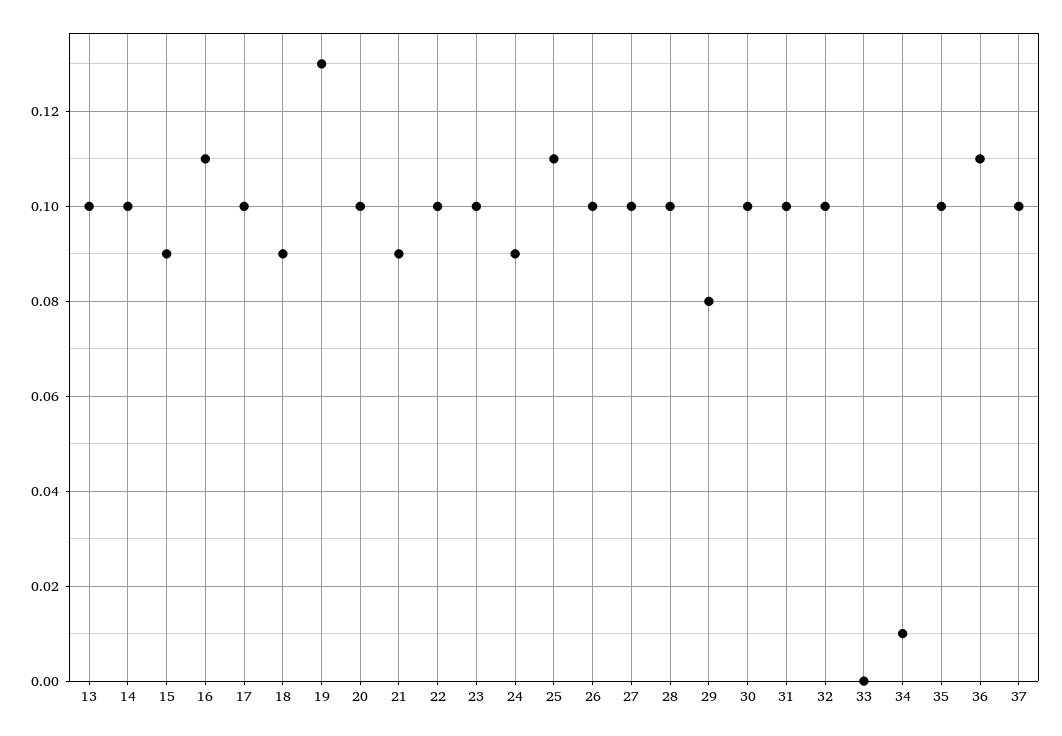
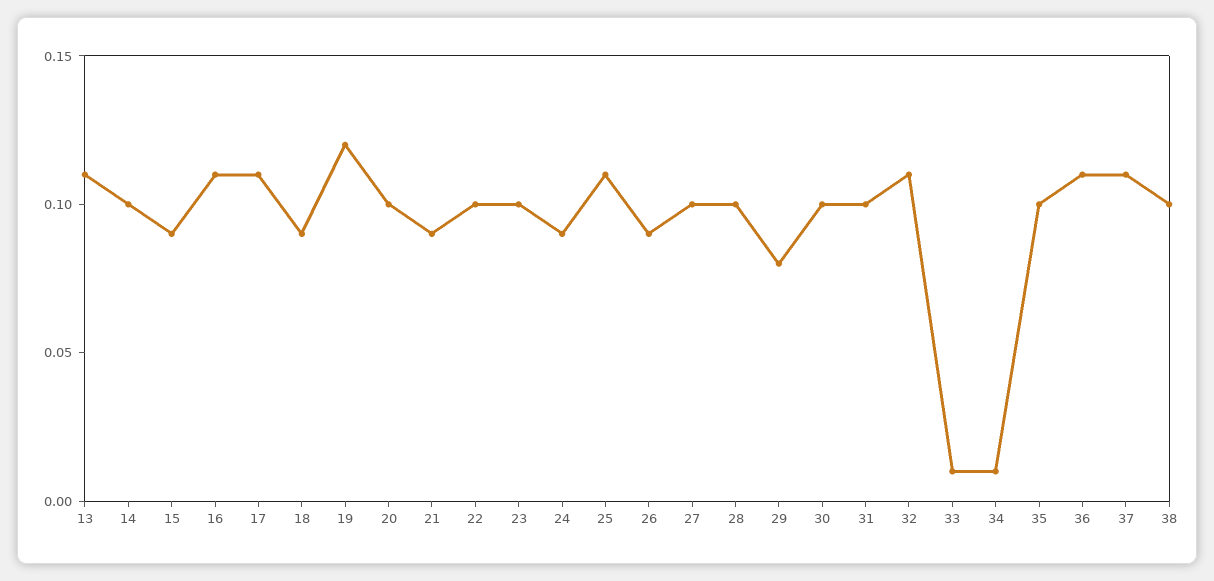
13: 0.1 -> 0.11
17: 0.1 -> 0.11
19: 0.13 -> 0.12
26: 0.1 -> 0.09
32: 0.1 -> 0.11
33: 0 -> 0.01
37: 0.1 -> 0.11
38: none -> 0.1

